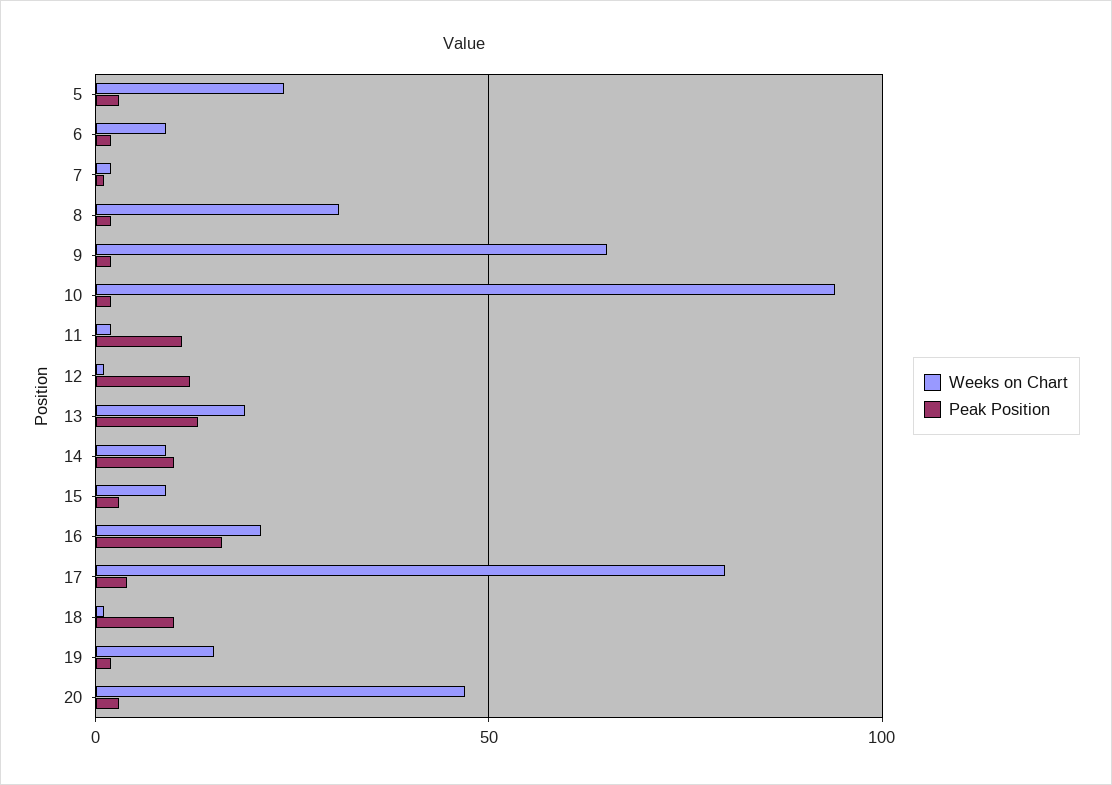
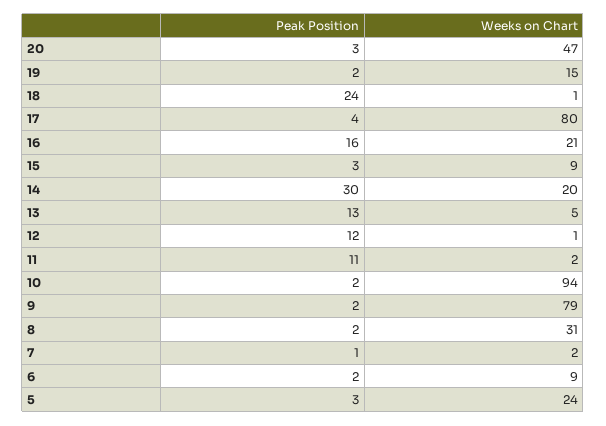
Weeks on Chart, 9: 65 -> 79
Weeks on Chart, 13: 20 -> 5
Weeks on Chart, 14: 10 -> 20
Peak Position, 14: 10 -> 30
Peak Position, 18: 10 -> 24

